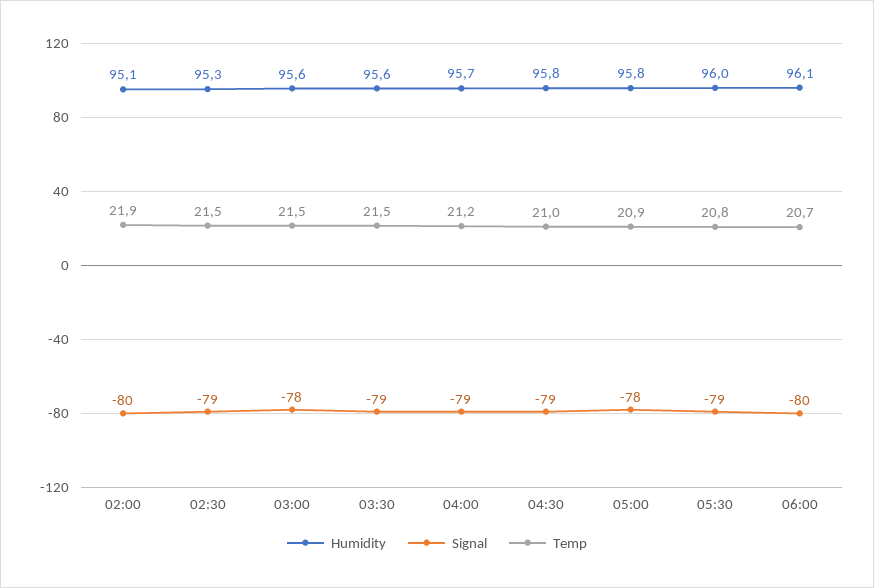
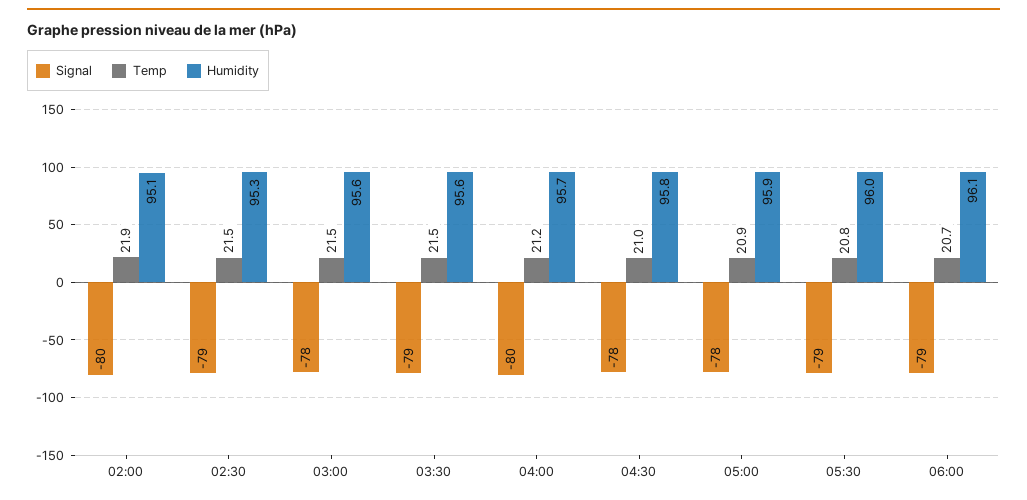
Signal, 04:00: -79 -> -80
Signal, 04:30: -79 -> -78
Humidity, 05:00: 95.8 -> 95.9
Signal, 06:00: -80 -> -79

